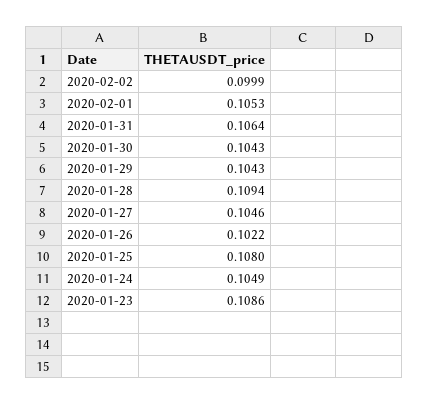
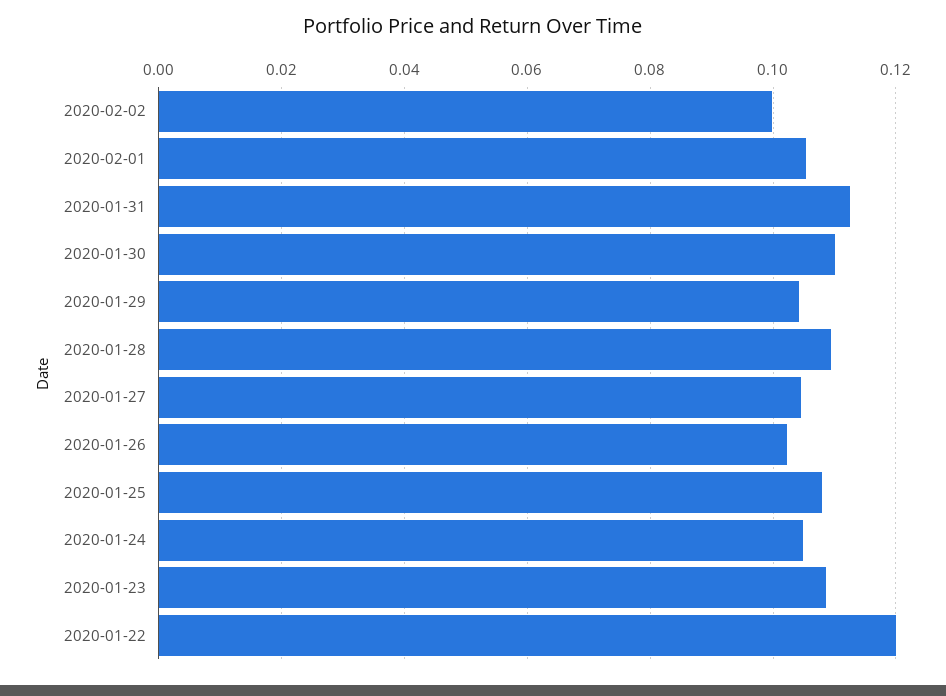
2020-01-31: 0.1064 -> 0.112
2020-01-30: 0.1043 -> 0.11
2020-01-22: none -> 0.12

